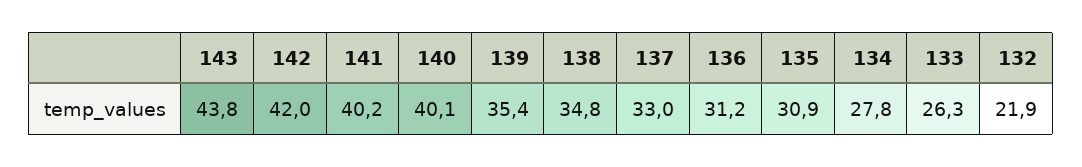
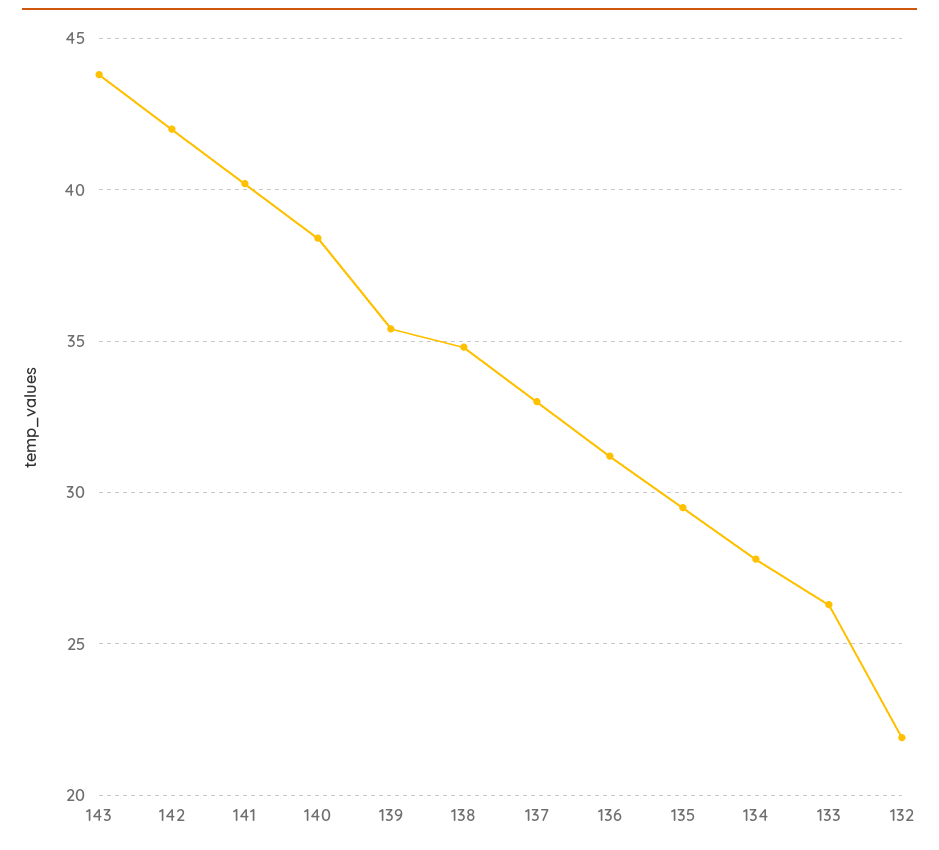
140: 40.1 -> 38.5
135: 30.9 -> 29.5

